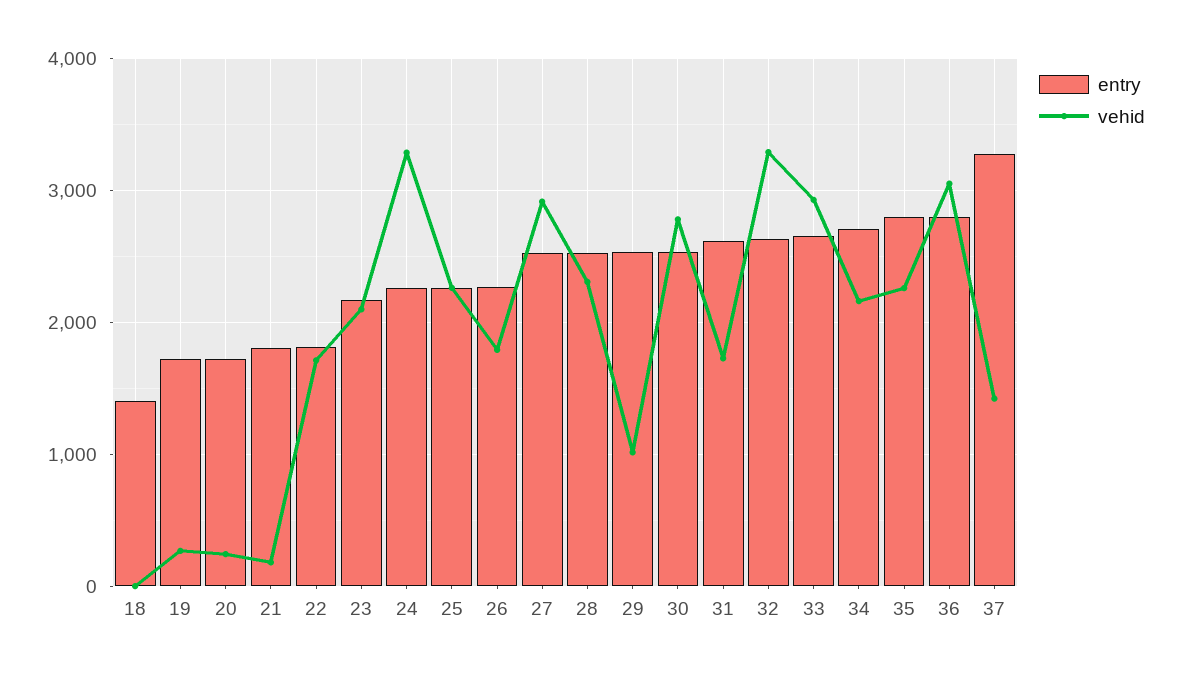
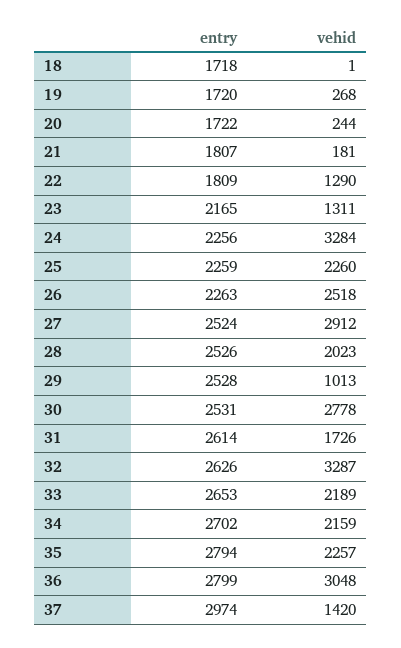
entry, 18: 1400 -> 1718
vehid, 22: 1700 -> 1290
vehid, 23: 2100 -> 1311
vehid, 26: 1800 -> 2518
vehid, 28: 2300 -> 2023
vehid, 33: 2900 -> 2189
entry, 37: 3300 -> 2974

